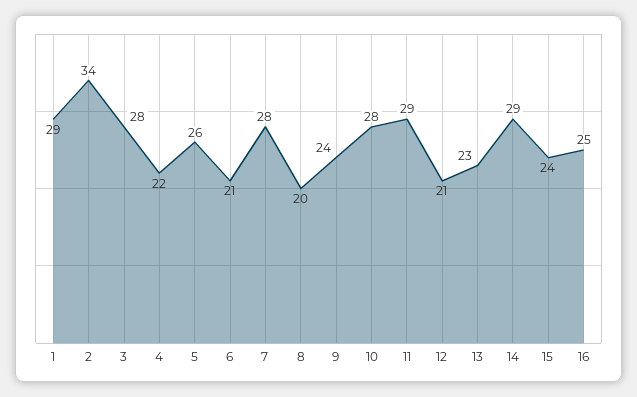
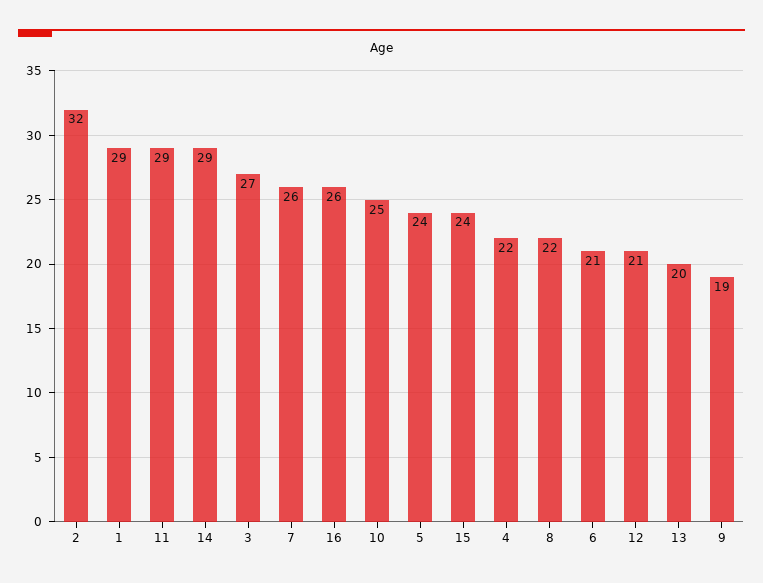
2: 34 -> 32
3: 28 -> 27
5: 26 -> 24
7: 28 -> 26
8: 20 -> 22
9: 24 -> 19
10: 28 -> 25
13: 23 -> 20
16: 25 -> 26

